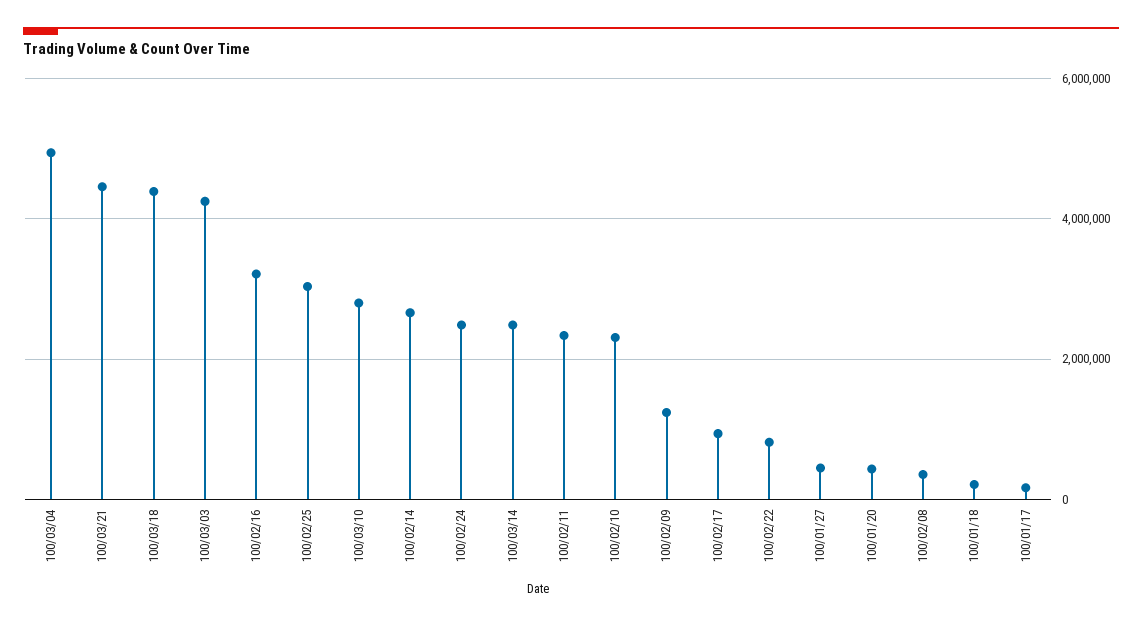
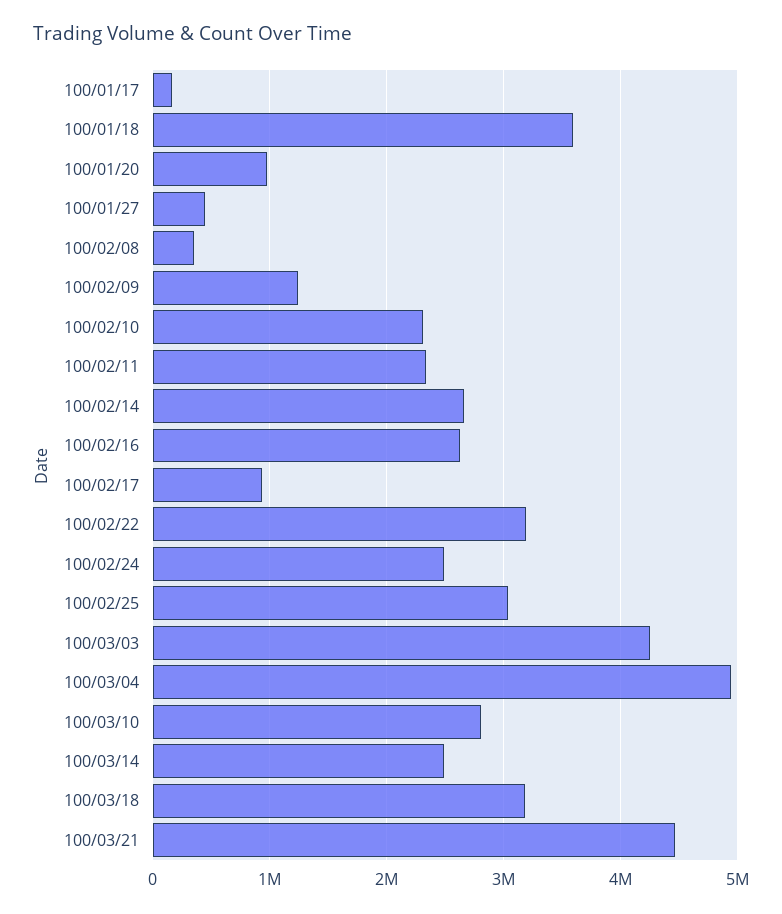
100/03/18: 4400000 -> 3200000
100/02/16: 3200000 -> 2600000
100/02/22: 800000 -> 3200000
100/01/20: 400000 -> 1000000
100/01/18: 200000 -> 3600000

